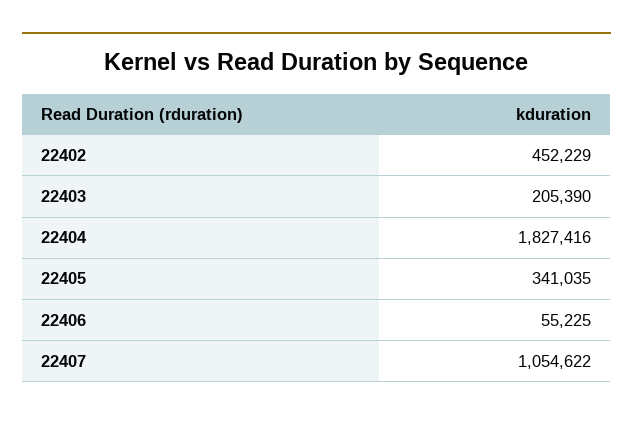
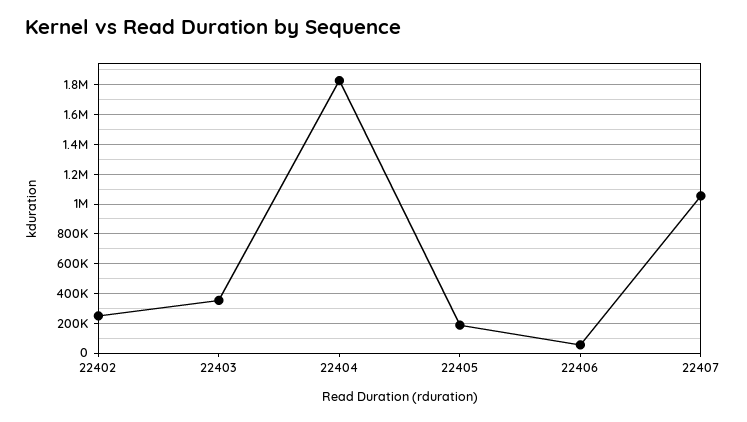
22402: 452229 -> 250000
22403: 205390 -> 350000
22405: 341035 -> 200000

